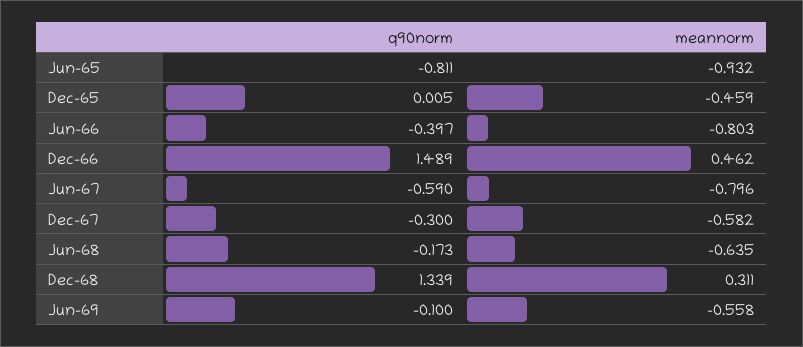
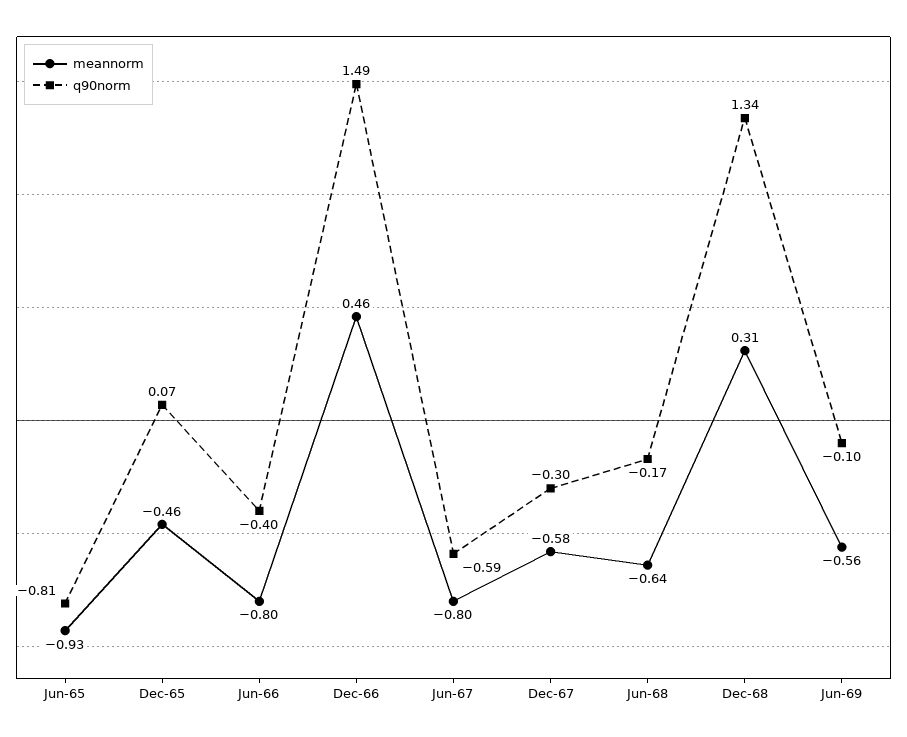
q90norm, Dec-65: 0.005 -> 0.07

